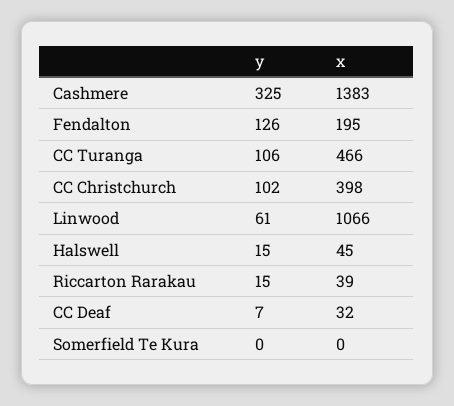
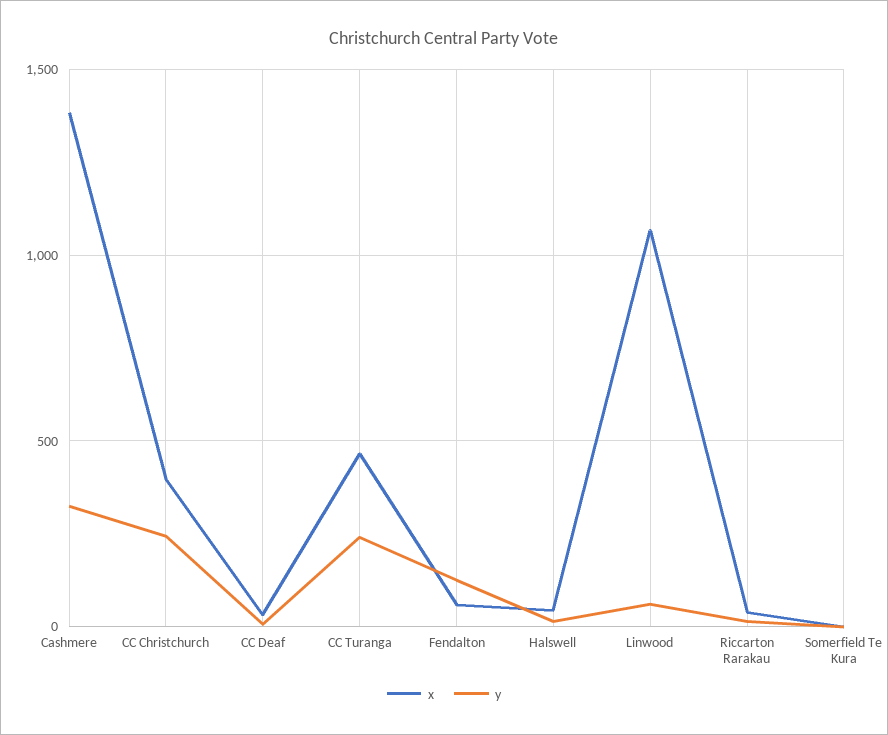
x, Fendalton: 195 -> 50
y, CC Turanga: 106 -> 250
y, CC Christchurch: 102 -> 250

